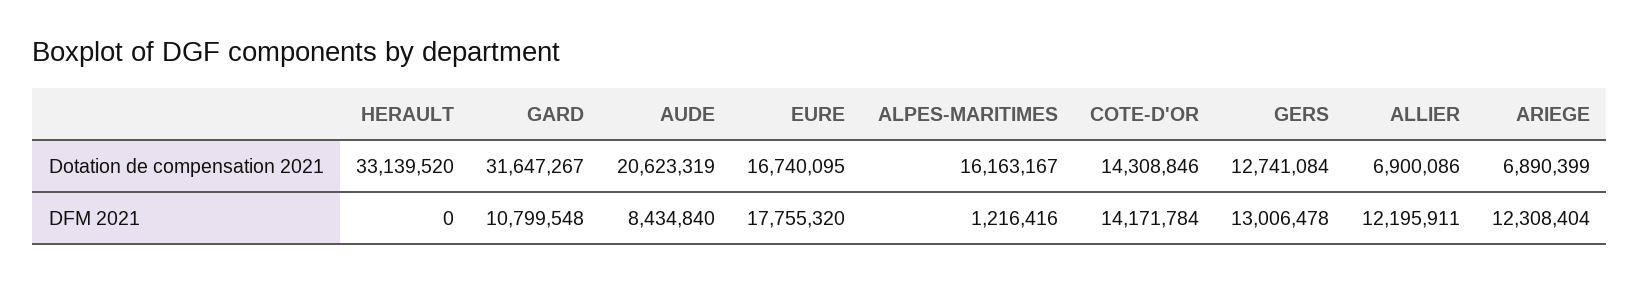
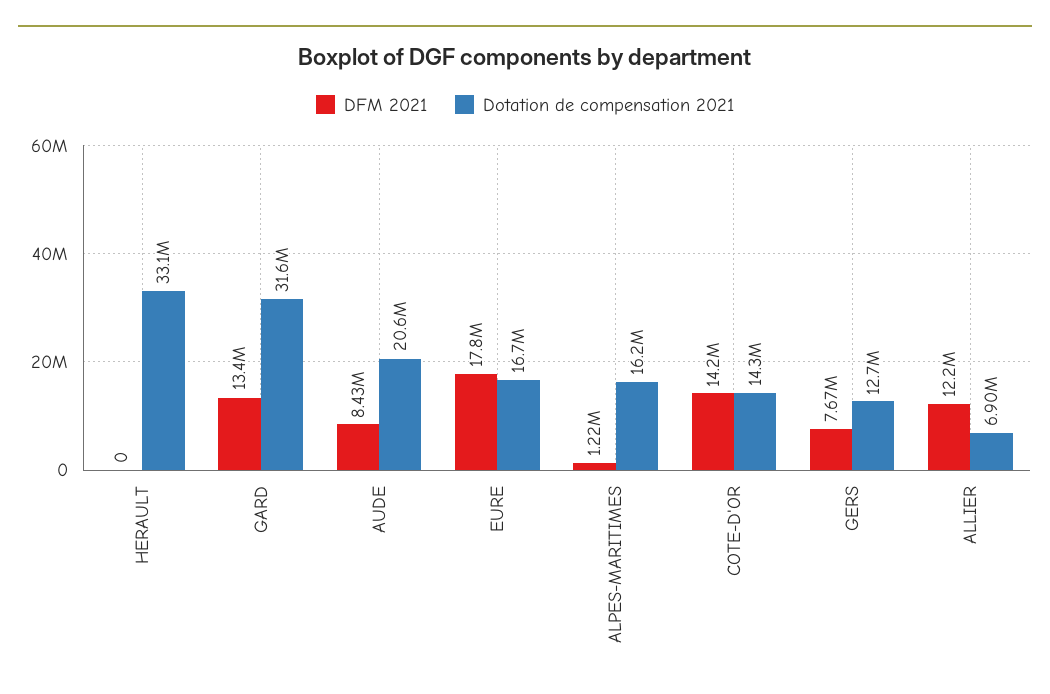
Dotation de compensation 2021, ARIEGE: 6890399 -> none
DFM 2021, GARD: 10799548 -> 13400000
DFM 2021, GERS: 13006478 -> 7670000
DFM 2021, ARIEGE: 12308404 -> none

